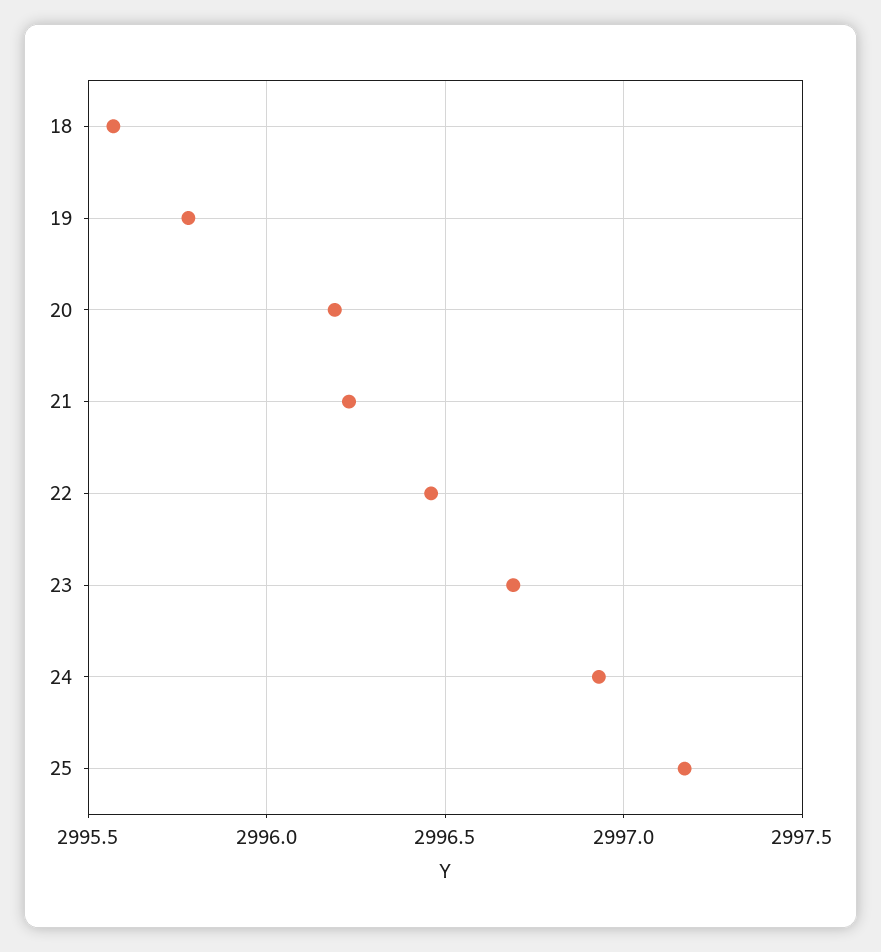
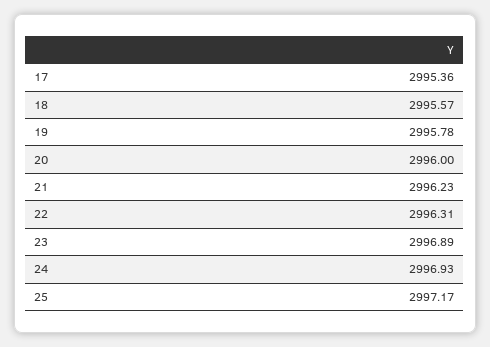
20: 2996.2 -> 2996
22: 2996.45 -> 2996.31
23: 2996.7 -> 2996.89
17: none -> 2995.36

